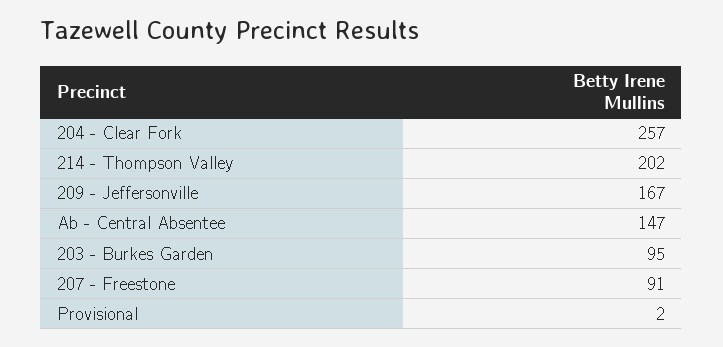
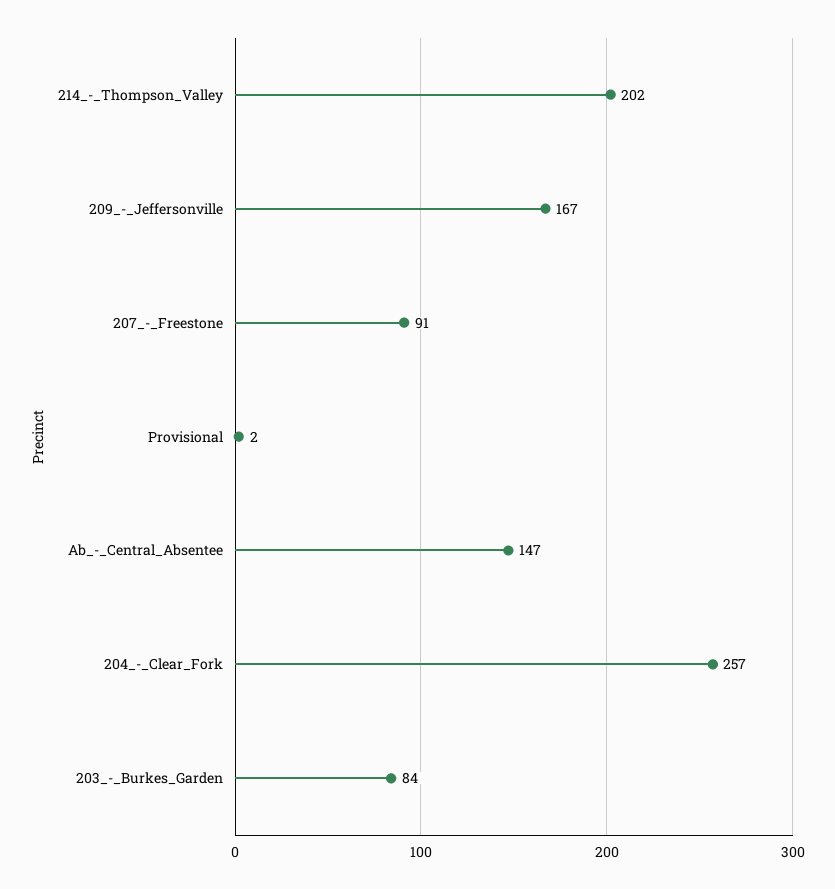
203 - Burkes Garden: 95 -> 84

